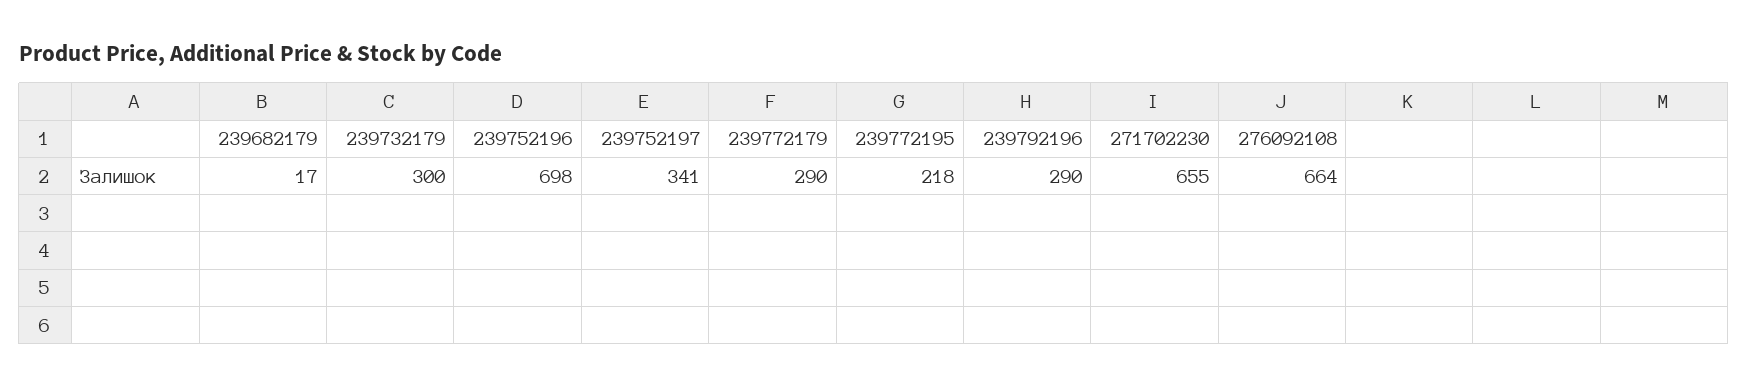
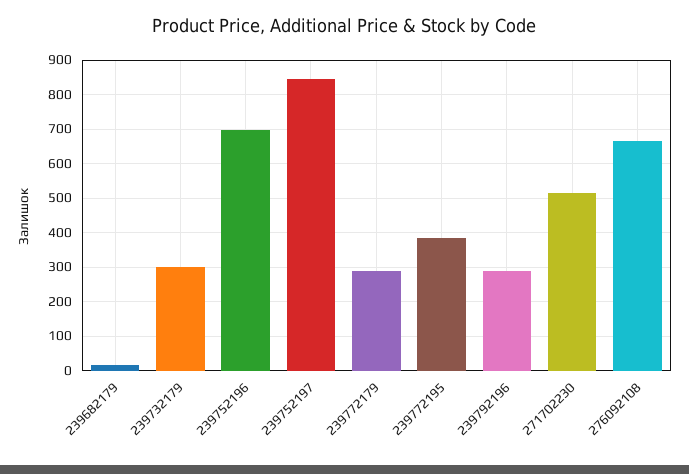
239752197: 341 -> 840
239772195: 218 -> 380
271702230: 655 -> 520

